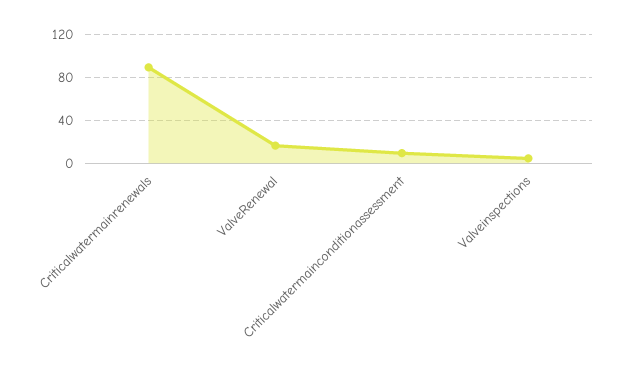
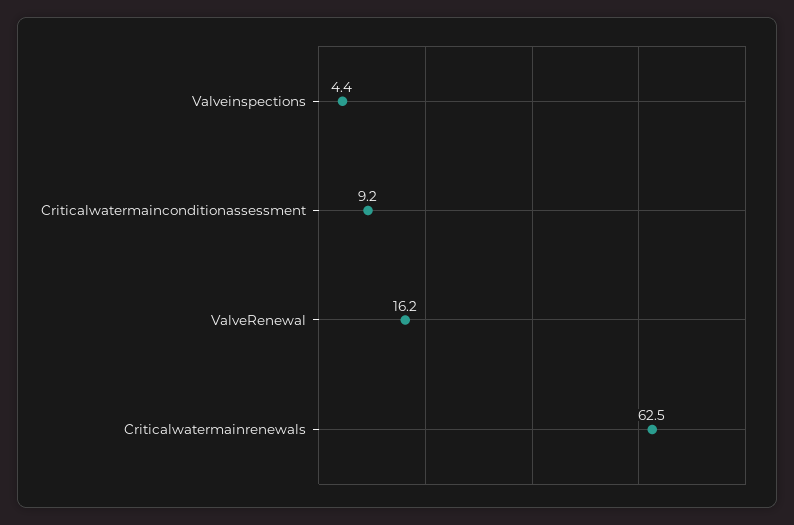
Criticalwatermainrenewals: 90 -> 62.5

